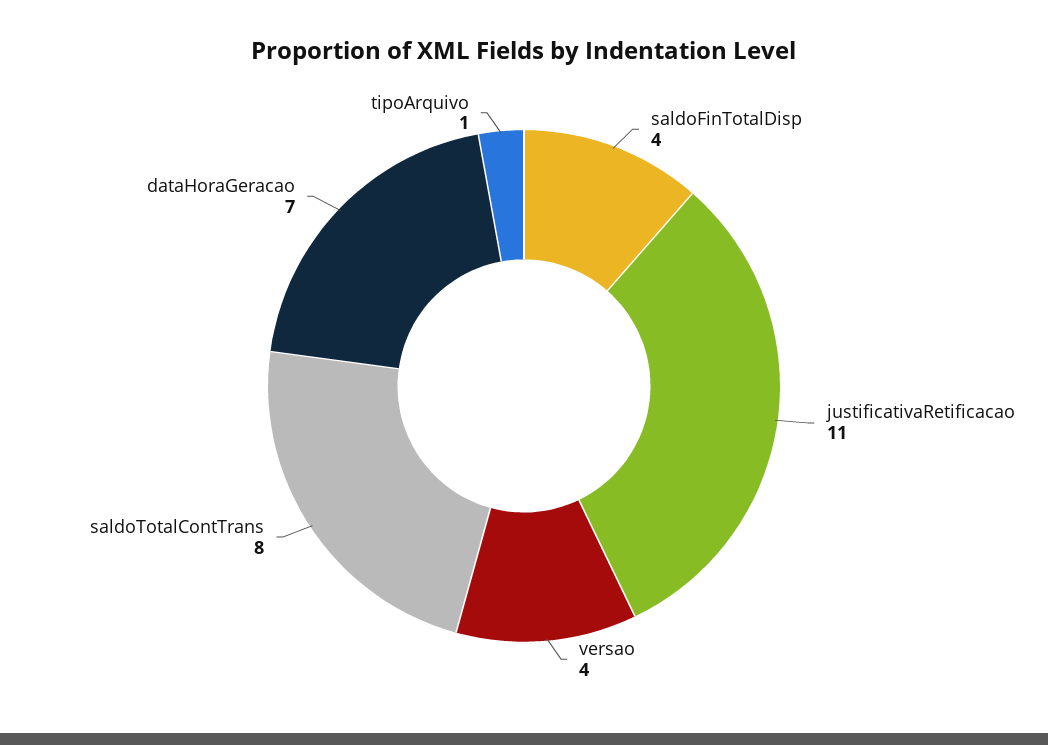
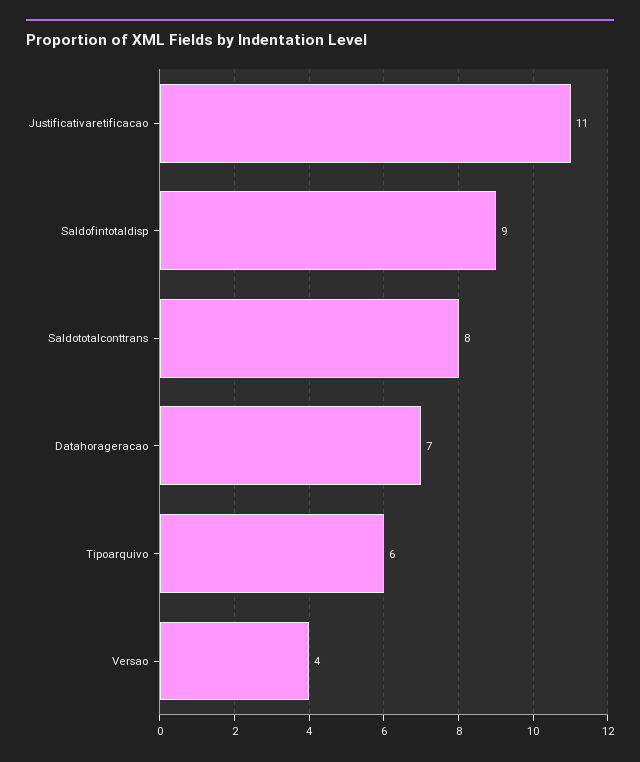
saldoFinTotalDisp: 4 -> 9
tipoArquivo: 1 -> 6

